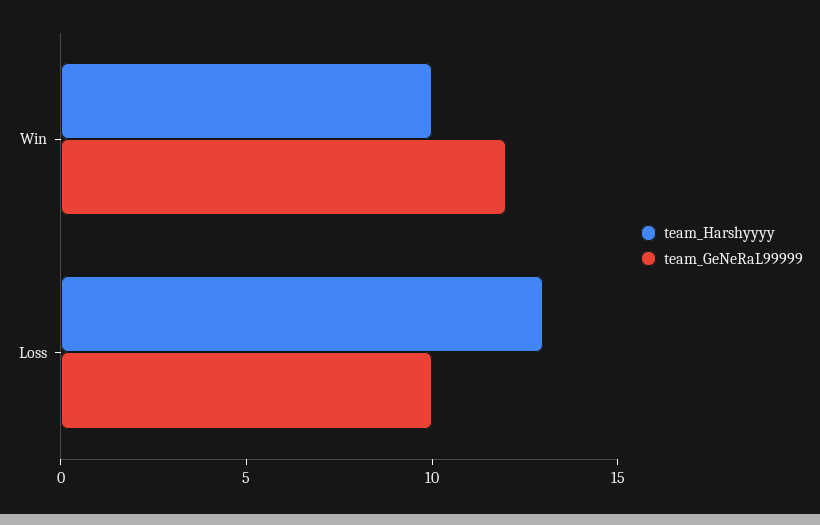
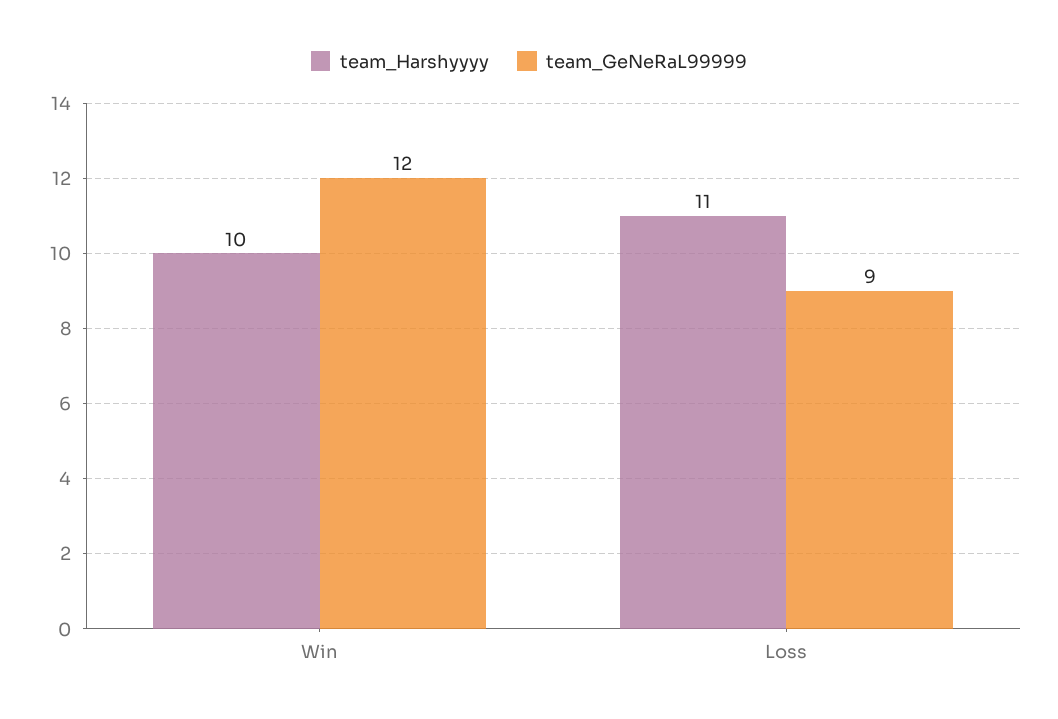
team_Harshyyyy, Loss: 13 -> 11
team_GeNeRaL99999, Loss: 10 -> 9

